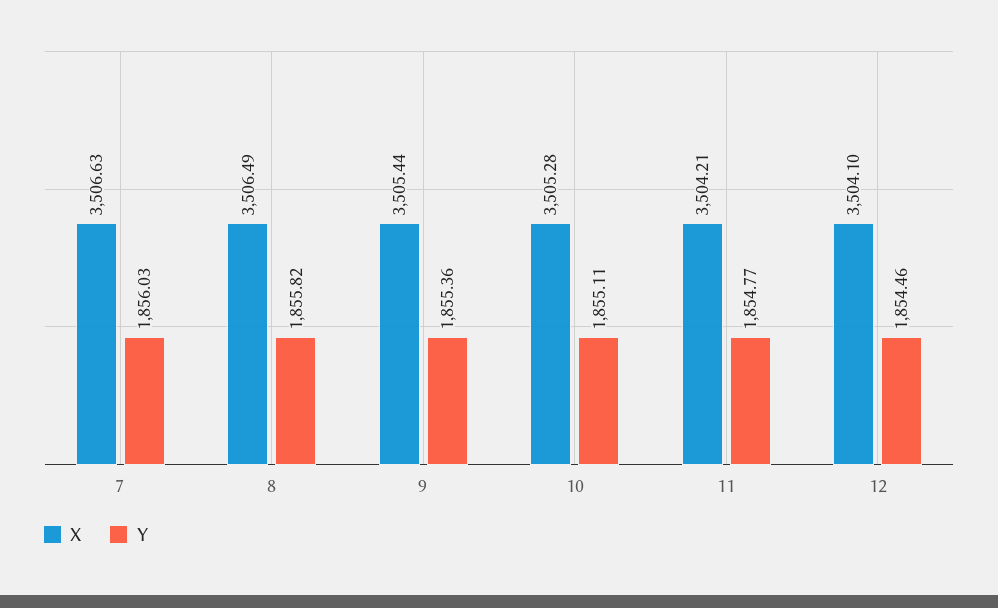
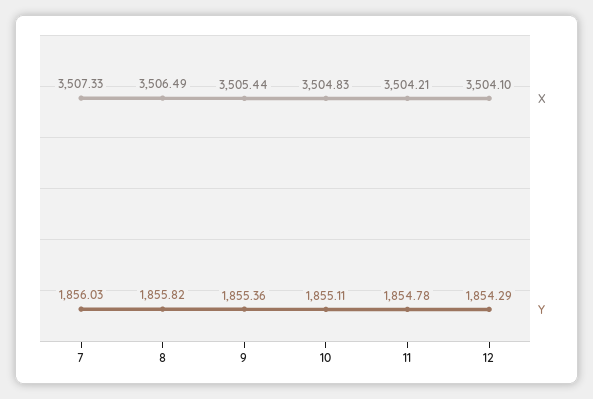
X, 7: 3506.63 -> 3507.33
X, 10: 3505.28 -> 3504.83
Y, 11: 1854.77 -> 1854.78
Y, 12: 1854.46 -> 1854.29

